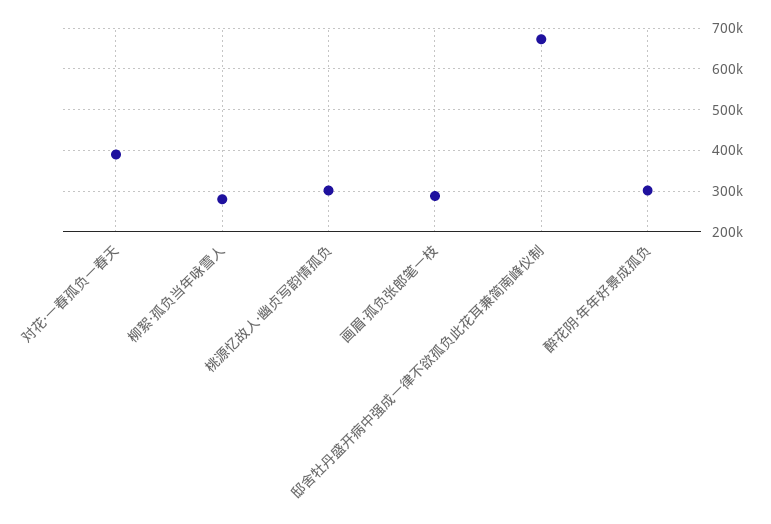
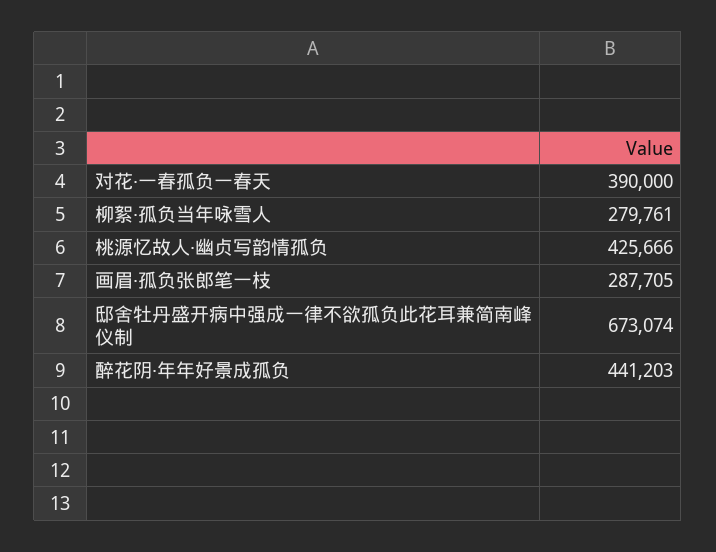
桃源忆故人·幽贞写韵情孤负: 300000 -> 425666
醉花阴·年年好景成孤负: 300000 -> 441203

